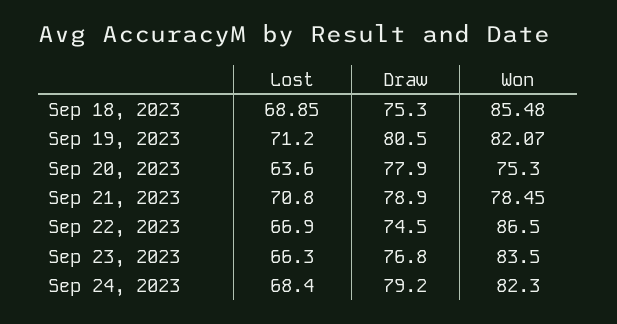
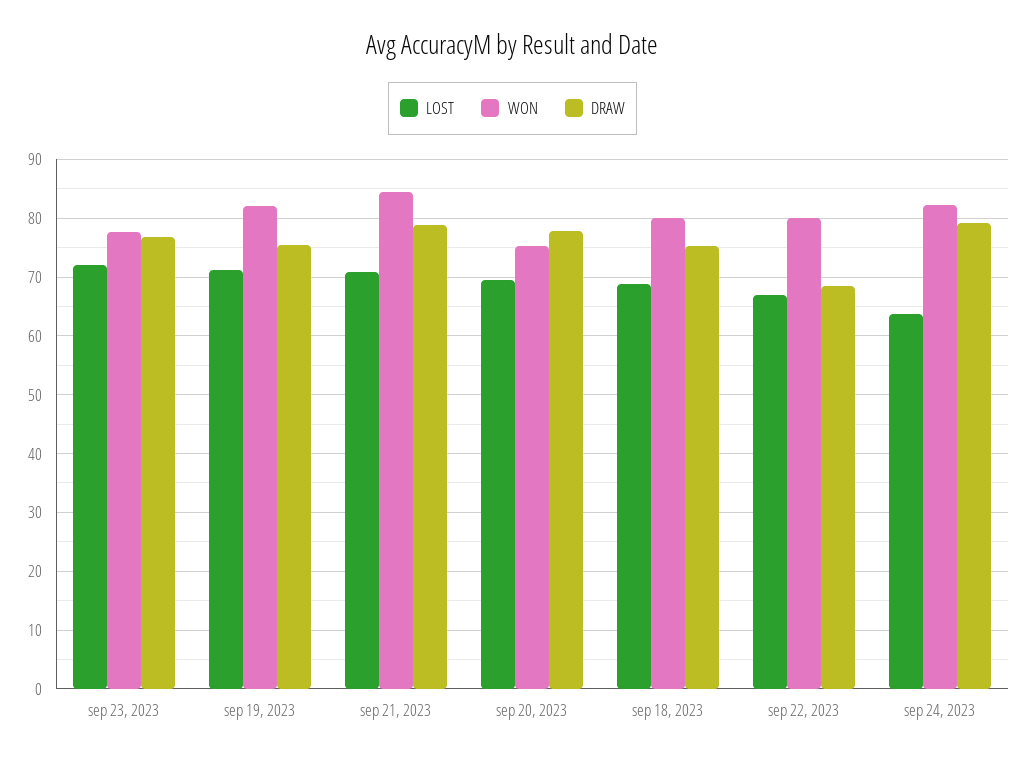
Won, Sep 18, 2023: 85.48 -> 80
Draw, Sep 19, 2023: 80.5 -> 76
Lost, Sep 20, 2023: 63.6 -> 70
Won, Sep 21, 2023: 78.45 -> 84
Draw, Sep 22, 2023: 74.5 -> 68
Won, Sep 22, 2023: 86.5 -> 80
Lost, Sep 23, 2023: 66.3 -> 72
Won, Sep 23, 2023: 83.5 -> 78
Lost, Sep 24, 2023: 68.4 -> 64

